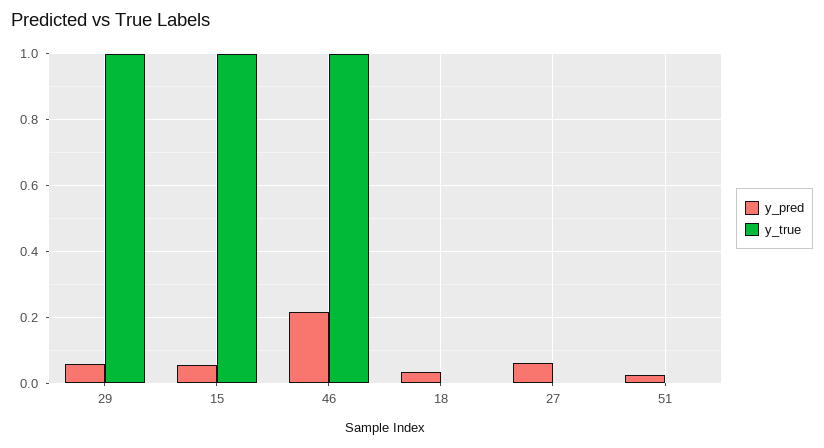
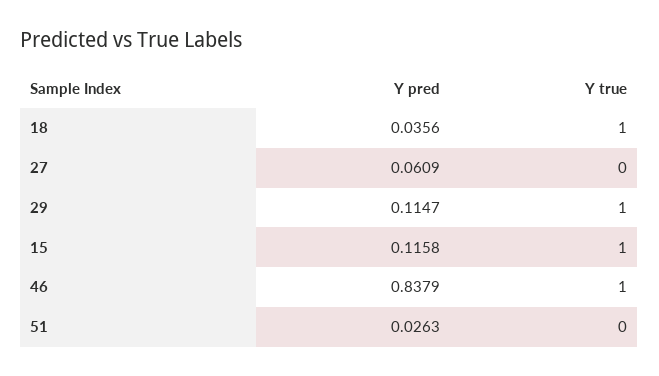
y_pred, 29: 0.06 -> 0.1147
y_pred, 15: 0.06 -> 0.1158
y_pred, 46: 0.22 -> 0.8379
y_true, 18: 0 -> 1

